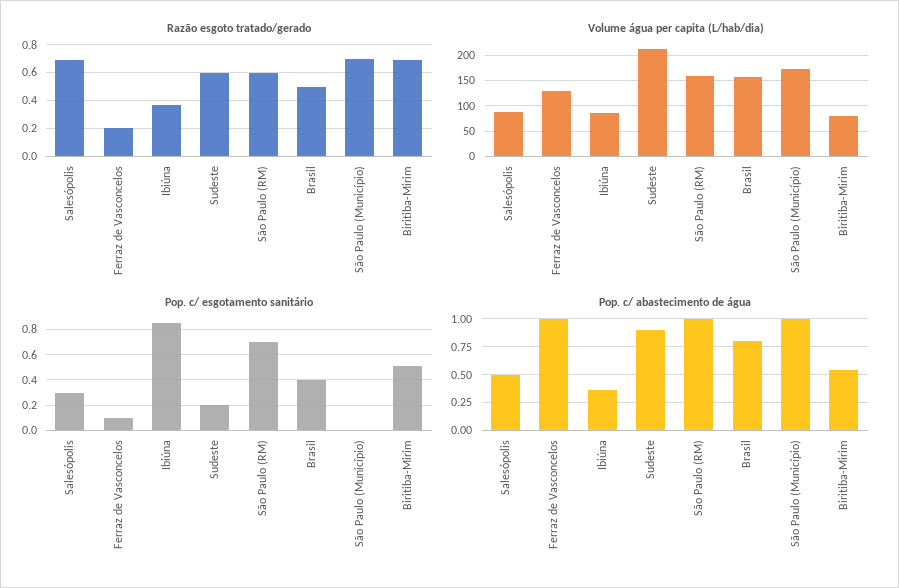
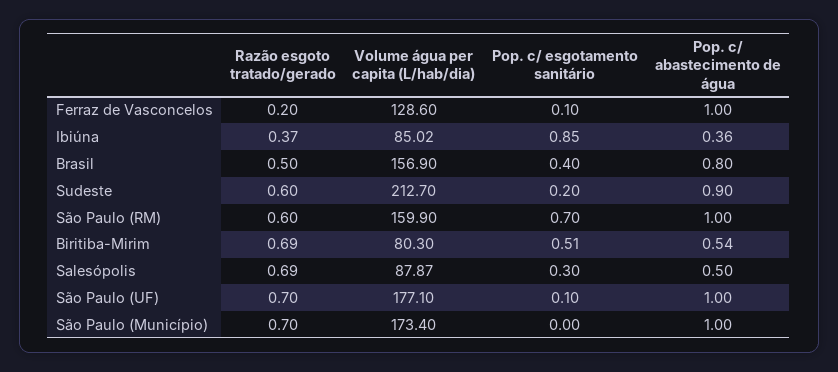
Razão esgoto tratado/gerado, São Paulo (UF): none -> 0.7
Volume água per capita (L/hab/dia), São Paulo (UF): none -> 177.1
Pop. c/ esgotamento sanitário, São Paulo (UF): none -> 0.1
Pop. c/ abastecimento de água, São Paulo (UF): none -> 1

